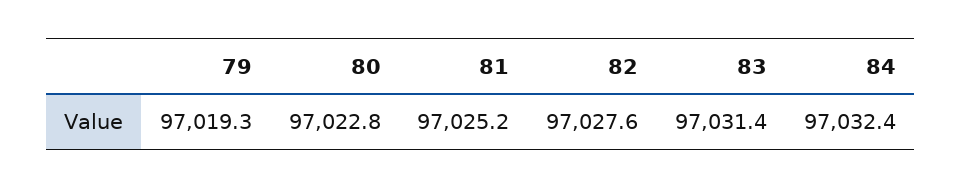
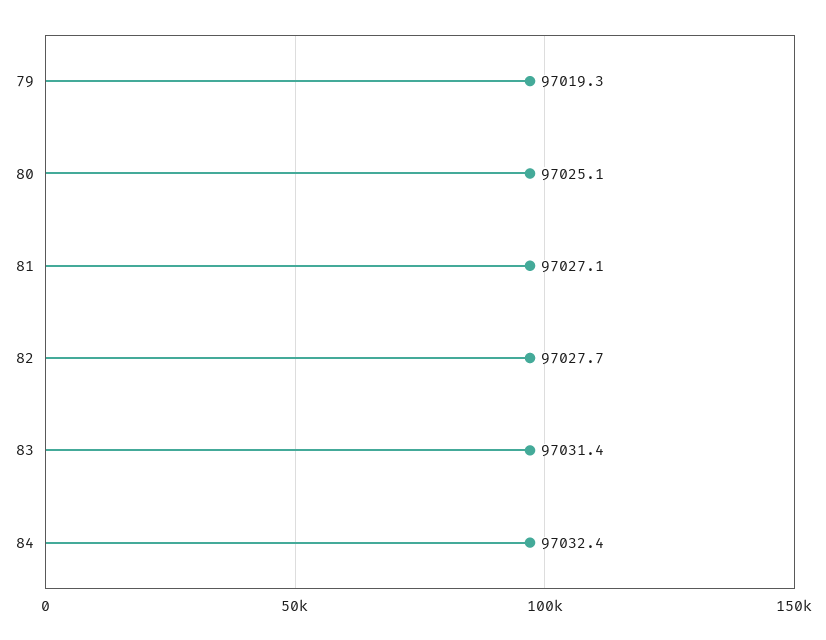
80: 97022.8 -> 97025.1
81: 97025.2 -> 97027.1
82: 97027.6 -> 97027.7

